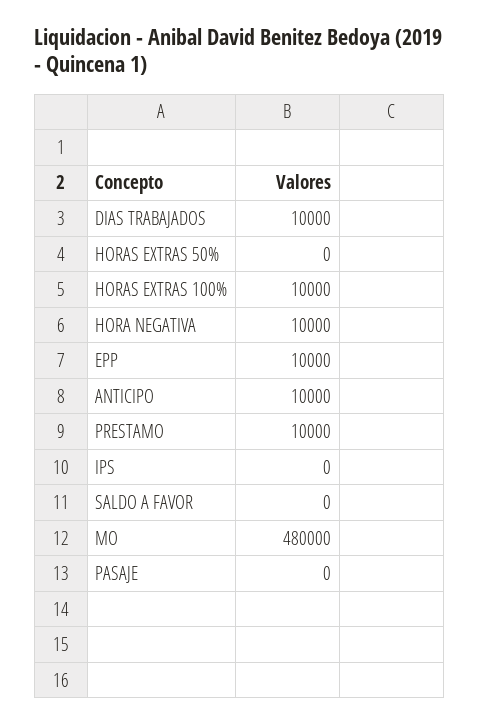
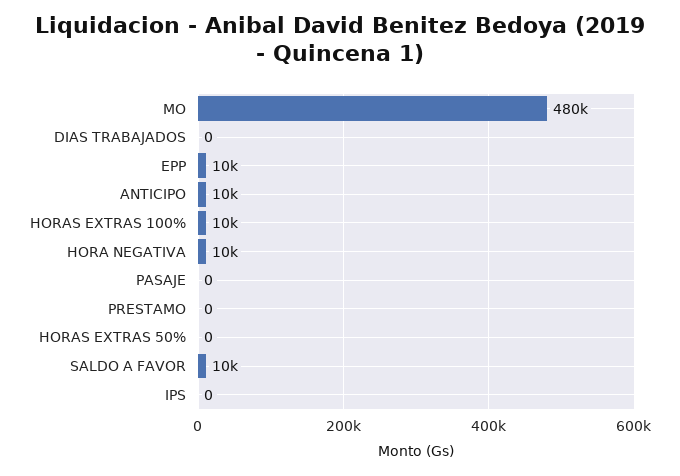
DIAS TRABAJADOS: 10000 -> 0
PRESTAMO: 10000 -> 0
SALDO A FAVOR: 0 -> 10000

